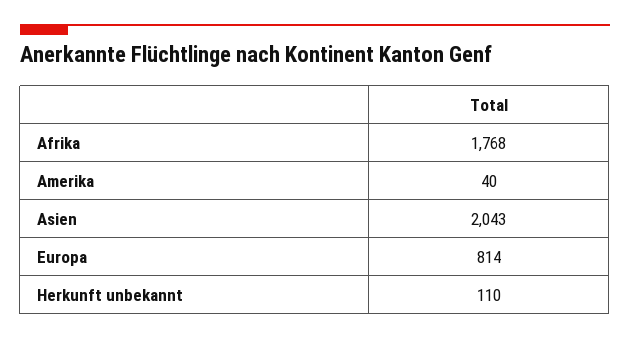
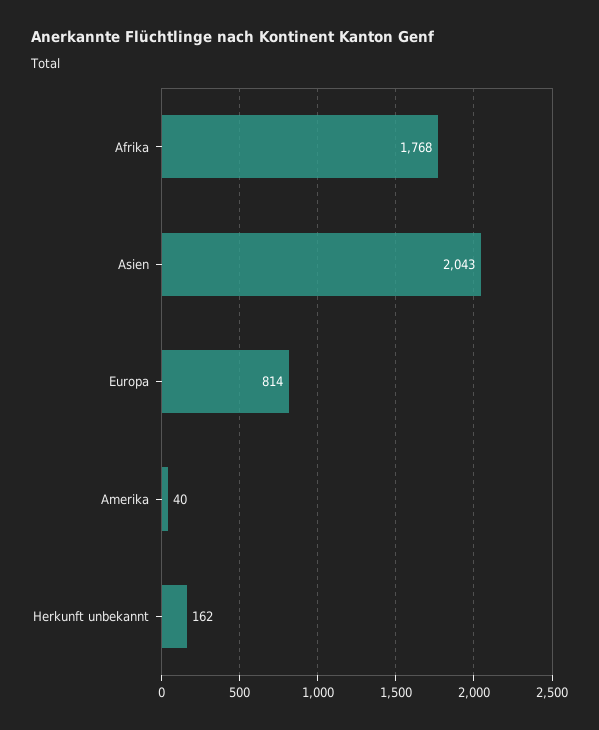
Herkunft unbekannt: 110 -> 162

